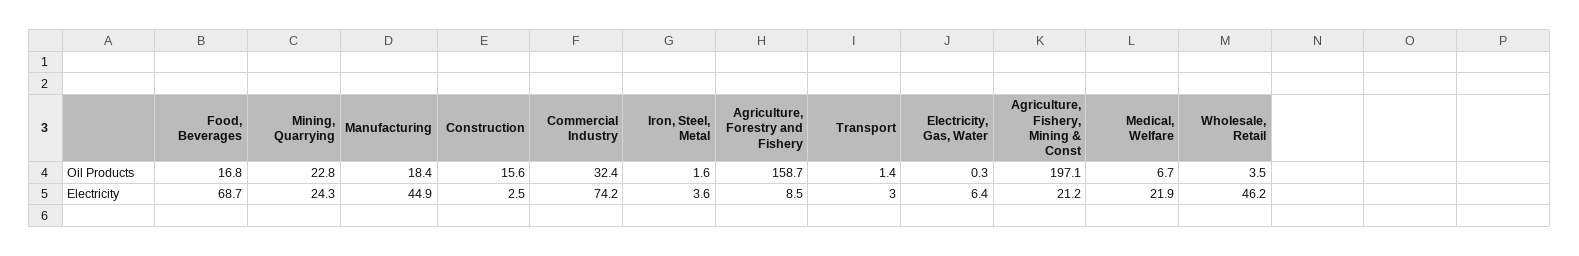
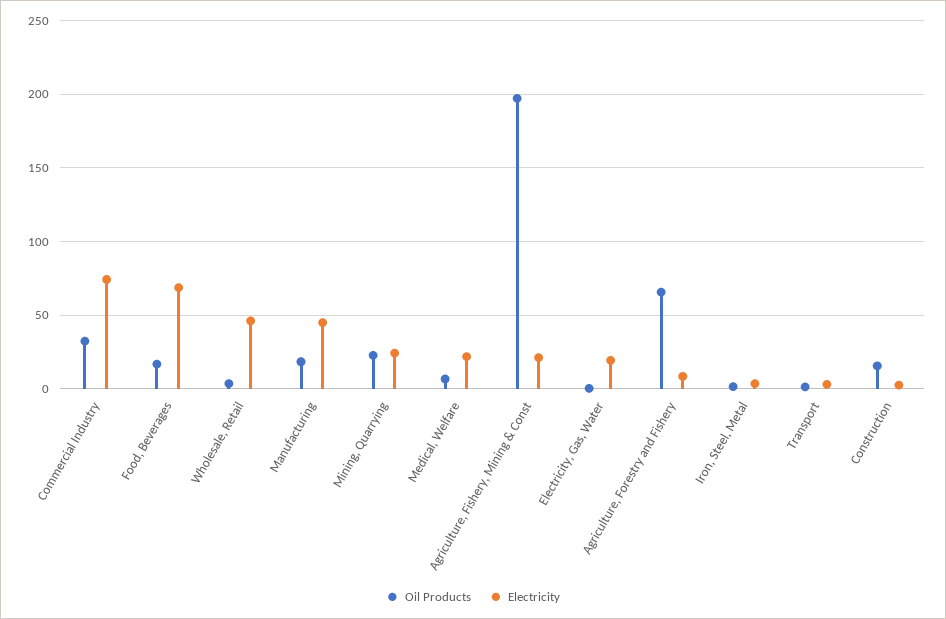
Oil Products, Agriculture, Forestry and Fishery: 158.7 -> 65
Electricity, Electricity, Gas, Water: 6.4 -> 20

